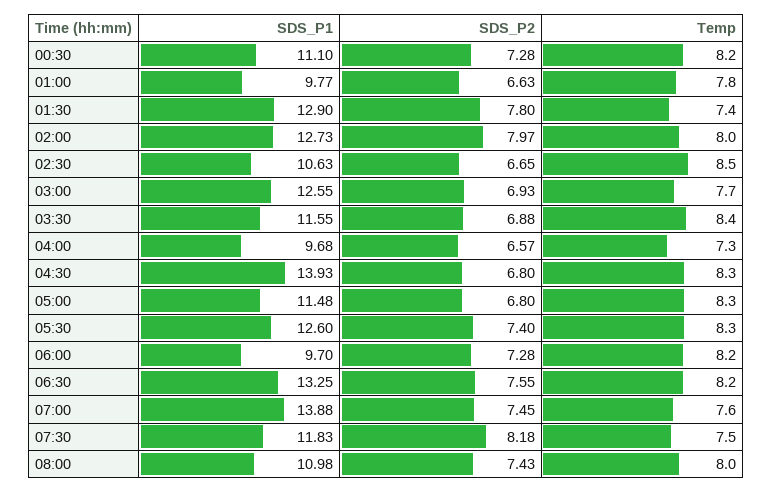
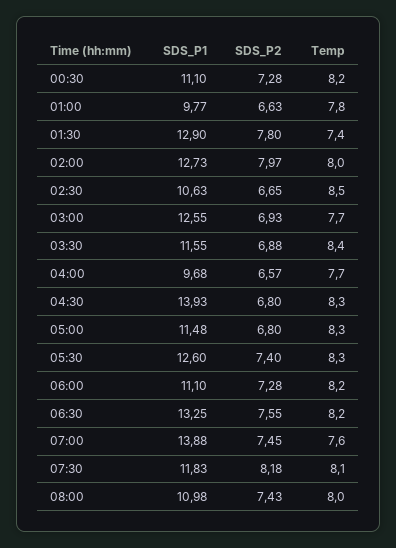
Temp, 04:00: 7.3 -> 7.7
SDS_P1, 06:00: 9.7 -> 11.1
Temp, 07:30: 7.5 -> 8.1

